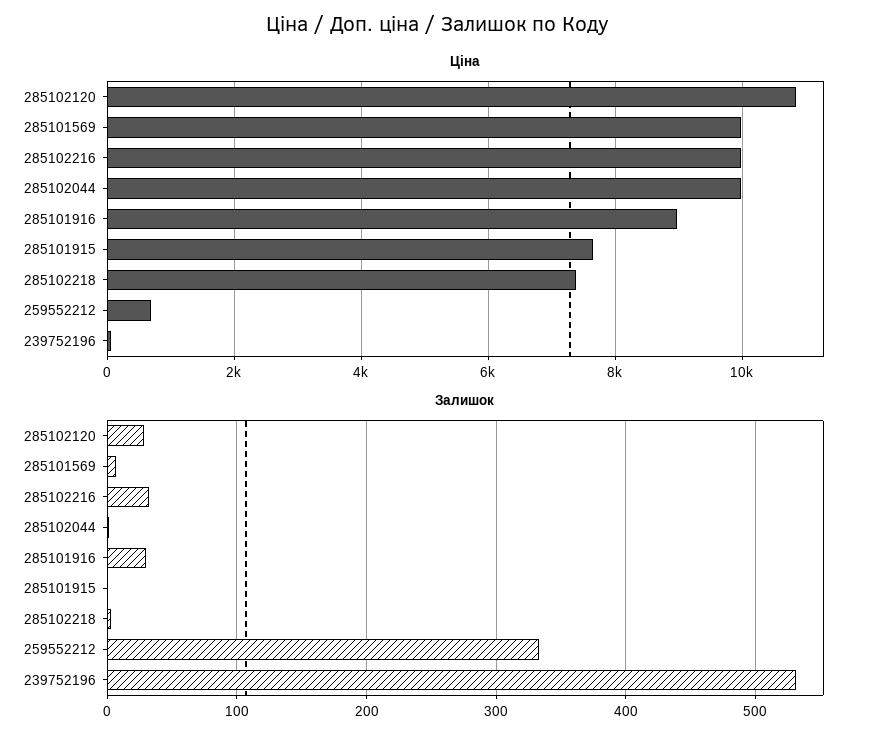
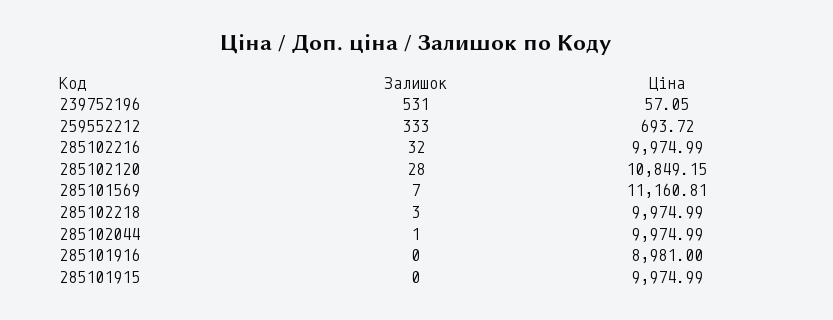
Ціна, 285101569: 10000 -> 11160.81
Ціна, 285101915: 7600 -> 9974.99
Ціна, 285102218: 7400 -> 9974.99
Залишок, 285101916: 30 -> 0

